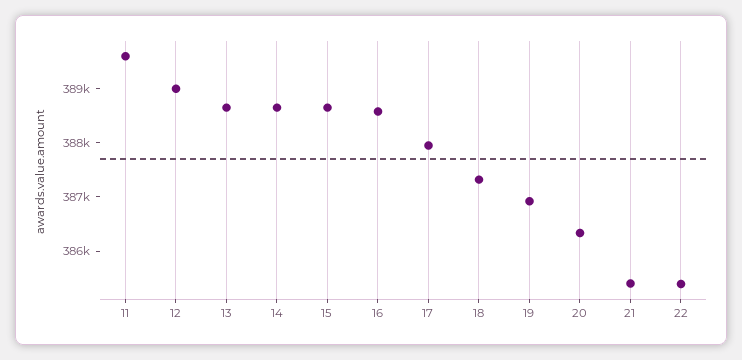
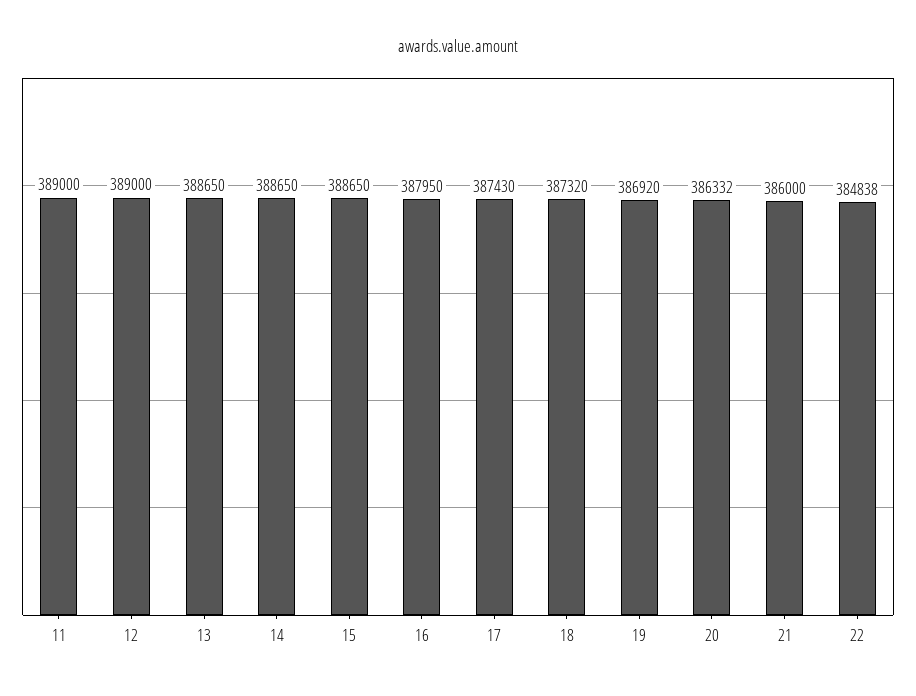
11: 389600 -> 389000
16: 388600 -> 387950
17: 388000 -> 387430
21: 385400 -> 386000
22: 385400 -> 384838

